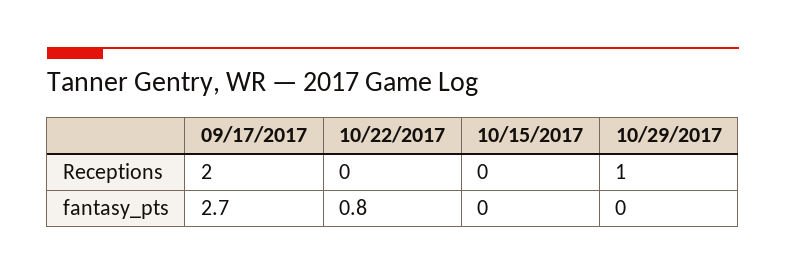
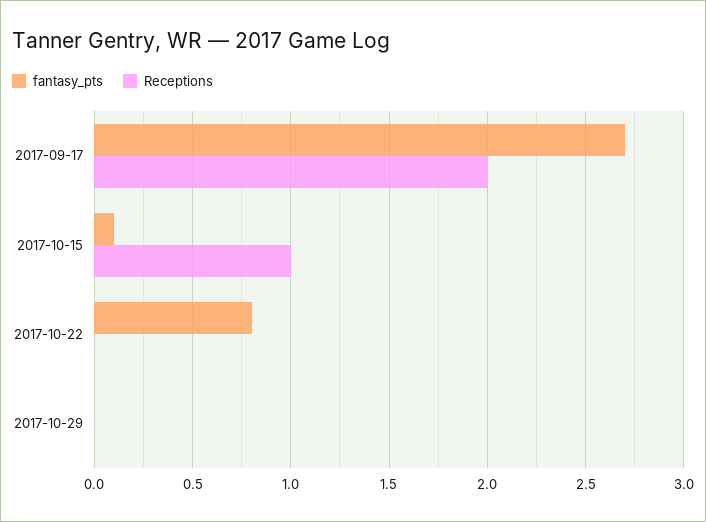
Receptions, 10/15/2017: 0 -> 1
Receptions, 10/29/2017: 1 -> 0
fantasy_pts, 10/15/2017: 0 -> 0.1

